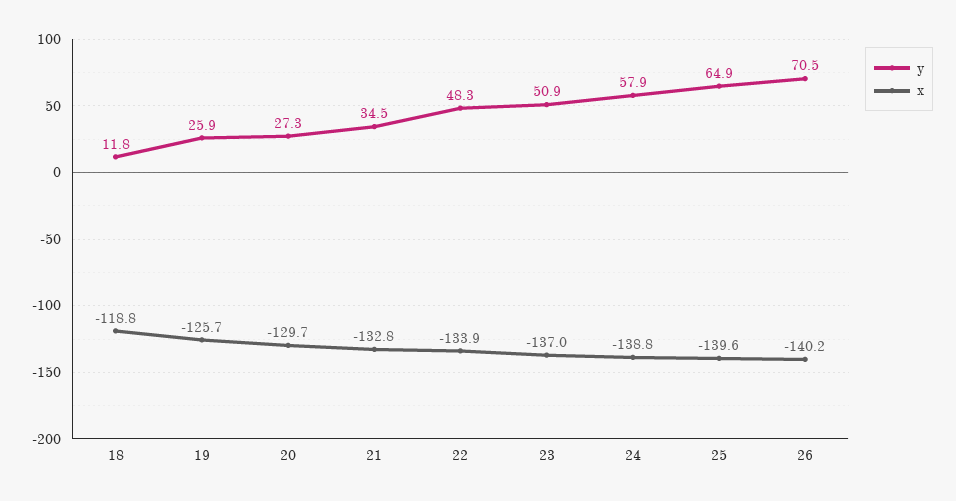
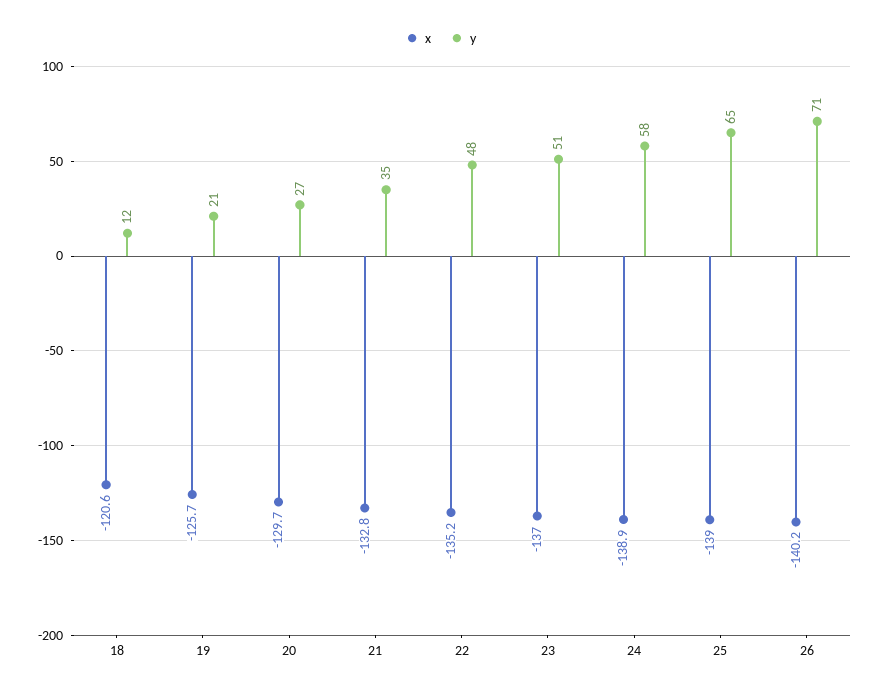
x, 18: -118.8 -> -120.6
y, 19: 25.9 -> 21
x, 22: -133.9 -> -135.2
x, 24: -138.8 -> -138.9
x, 25: -139.6 -> -139

